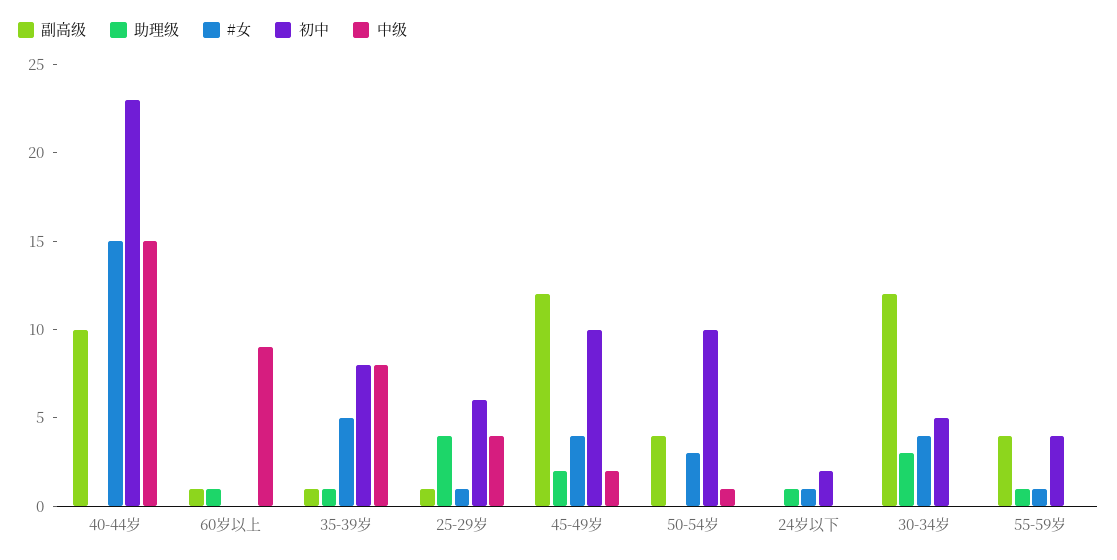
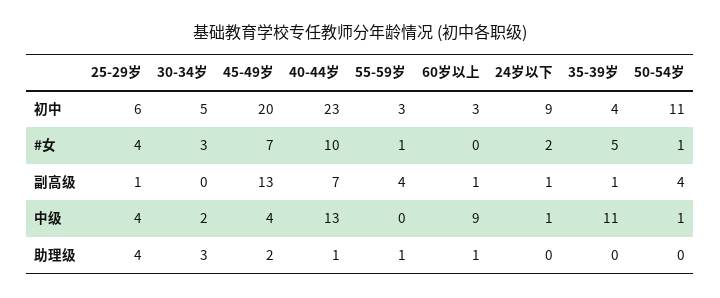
副高级, 40-44岁: 10 -> 7
助理级, 40-44岁: 0 -> 1
#女, 40-44岁: 15 -> 10
中级, 40-44岁: 15 -> 13
初中, 60岁以上: 0 -> 3
助理级, 35-39岁: 1 -> 0
初中, 35-39岁: 8 -> 4
中级, 35-39岁: 8 -> 11
#女, 25-29岁: 1 -> 4
副高级, 45-49岁: 12 -> 13
#女, 45-49岁: 4 -> 7
初中, 45-49岁: 10 -> 20
中级, 45-49岁: 2 -> 4
#女, 50-54岁: 3 -> 1
初中, 50-54岁: 10 -> 11
副高级, 24岁以下: 0 -> 1
助理级, 24岁以下: 1 -> 0
#女, 24岁以下: 1 -> 2
初中, 24岁以下: 2 -> 9
中级, 24岁以下: 0 -> 1
副高级, 30-34岁: 12 -> 0
#女, 30-34岁: 4 -> 3
中级, 30-34岁: 0 -> 2
初中, 55-59岁: 4 -> 3

